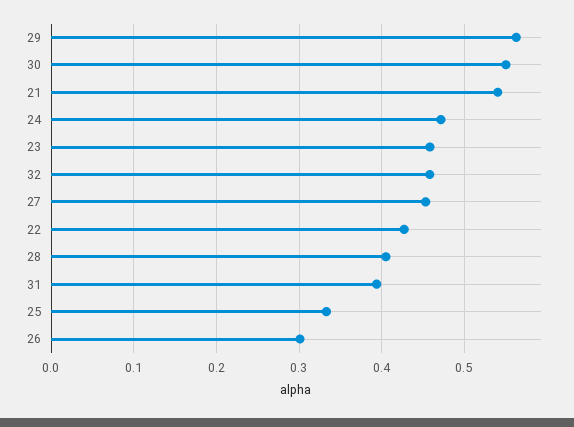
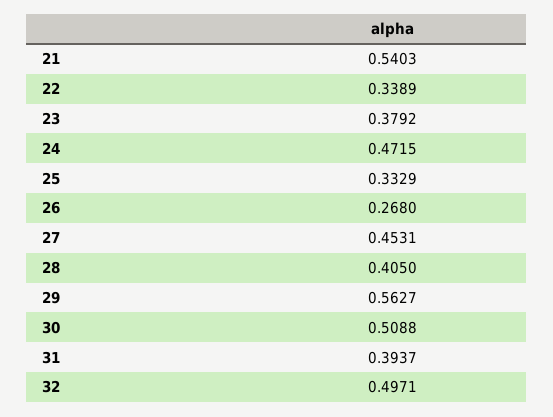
30: 0.55 -> 0.5088
23: 0.46 -> 0.3792
32: 0.46 -> 0.4971
22: 0.43 -> 0.3389
26: 0.3 -> 0.268

